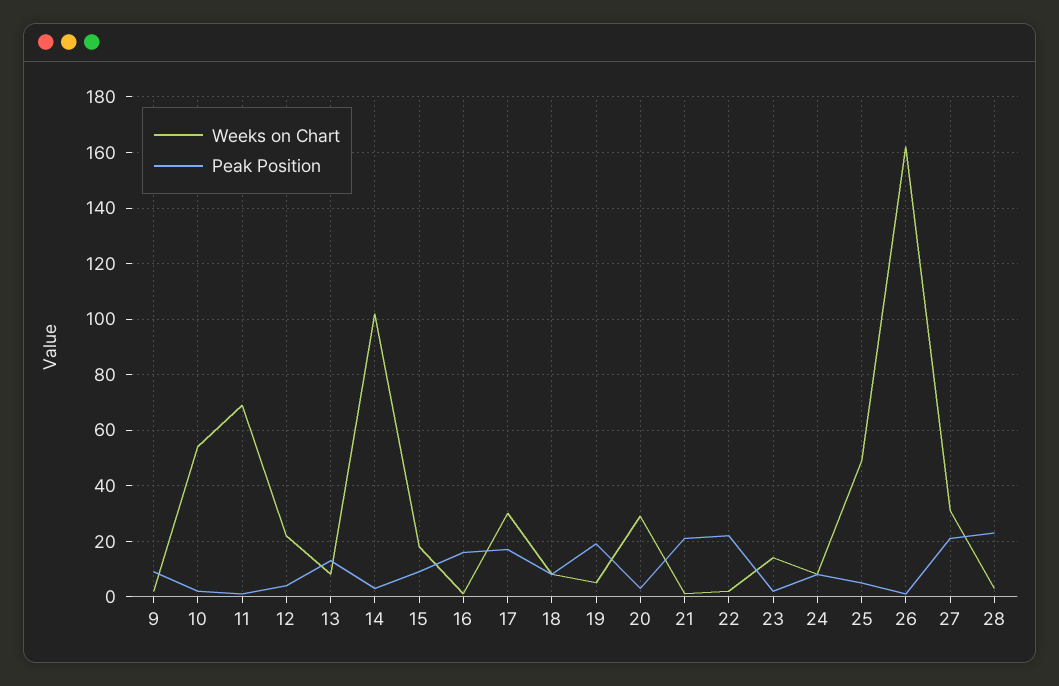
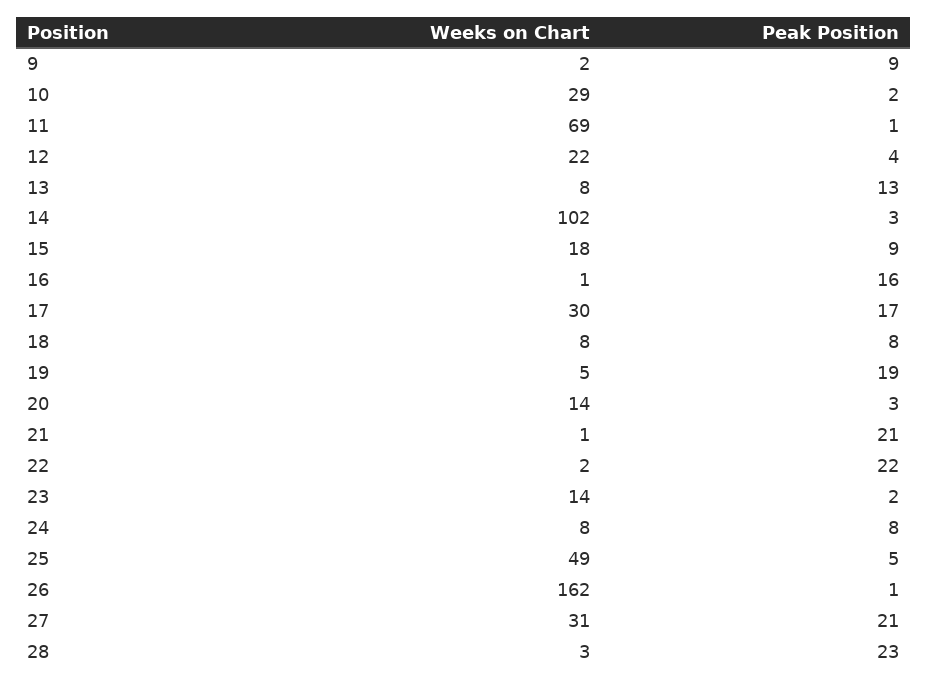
Weeks on Chart, 10: 55 -> 29
Weeks on Chart, 20: 30 -> 14

